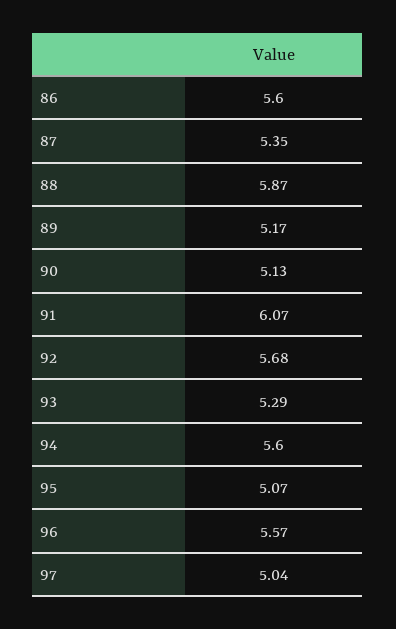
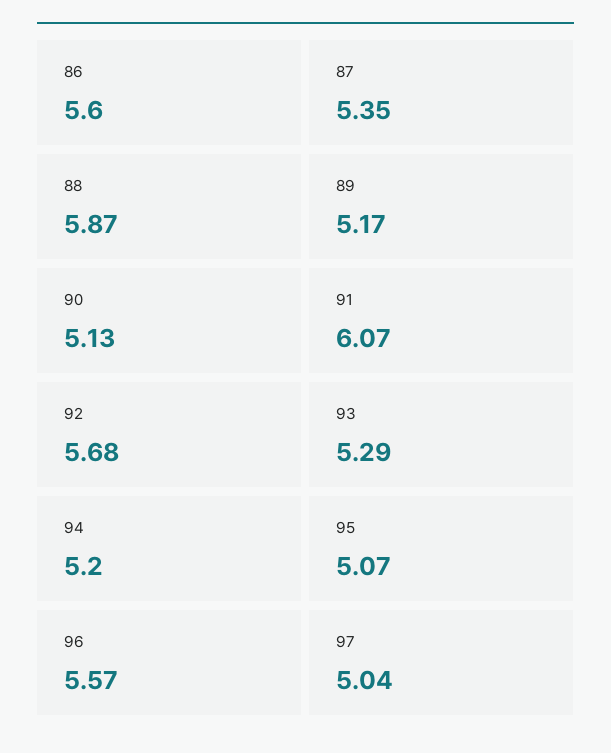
94: 5.6 -> 5.2

